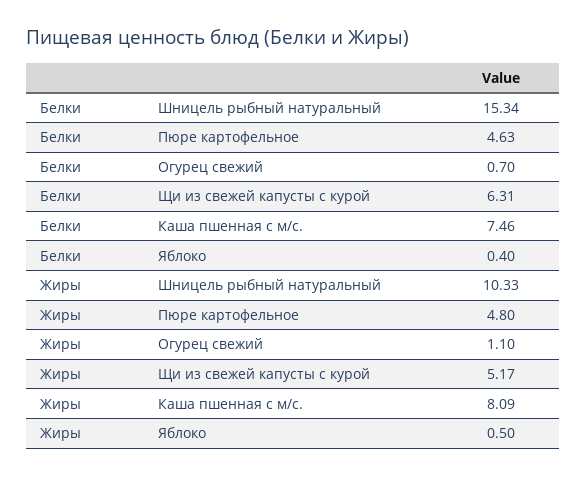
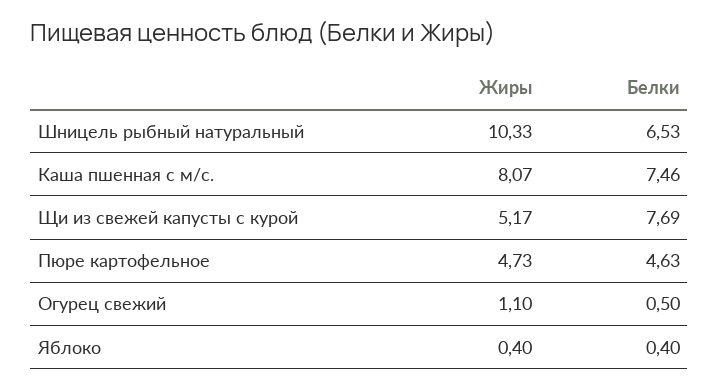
Белки, Шницель рыбный натуральный: 15.34 -> 6.53
Белки, Огурец свежий: 0.7 -> 0.5
Белки, Щи из свежей капусты с курой: 6.31 -> 7.69
Жиры, Пюре картофельное: 4.8 -> 4.73
Жиры, Каша пшенная с м/с.: 8.09 -> 8.07
Жиры, Яблоко: 0.5 -> 0.4

